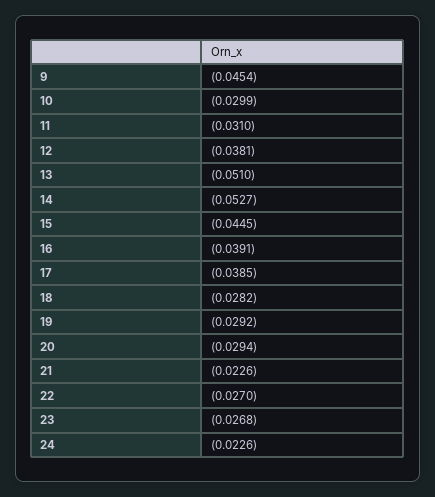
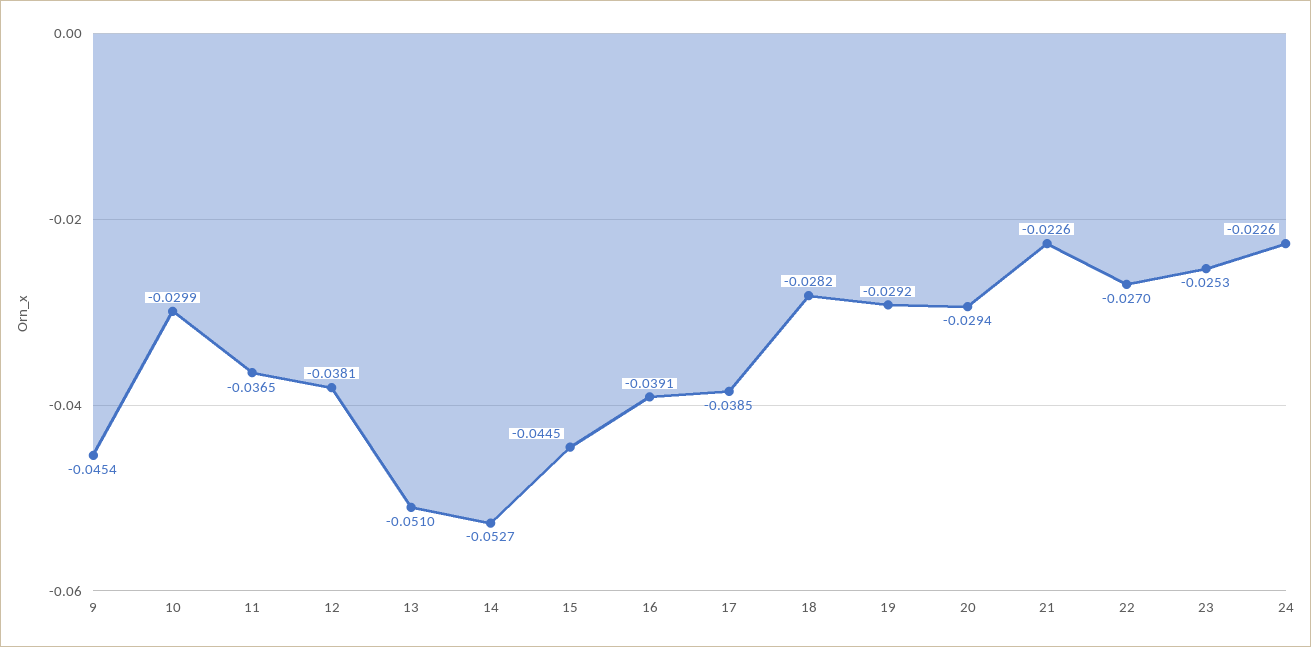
11: -0.031 -> -0.0365
23: -0.0268 -> -0.0253

